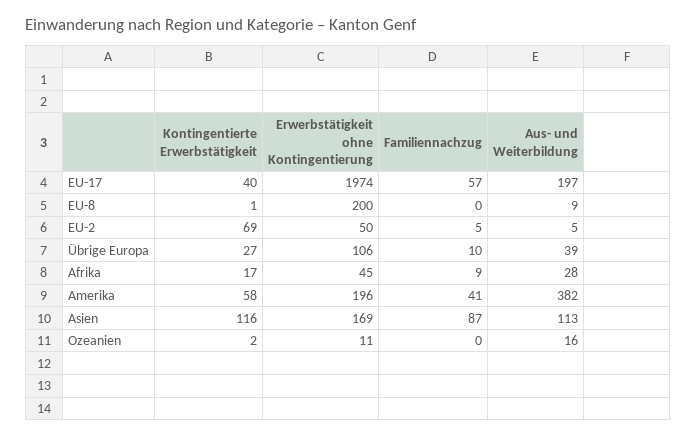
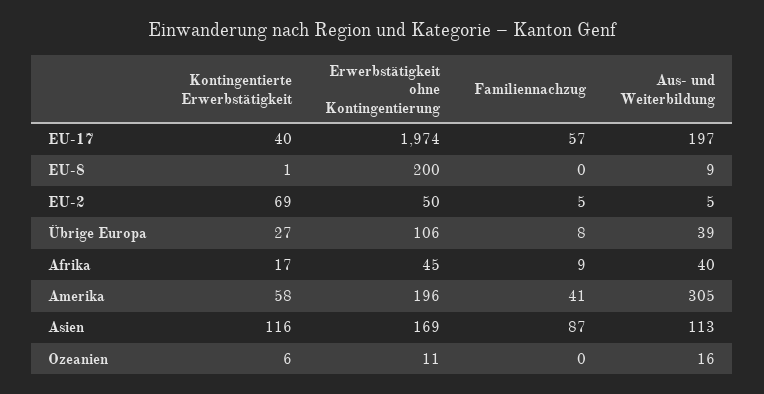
Familiennachzug, Übrige Europa: 10 -> 8
Aus- und Weiterbildung, Afrika: 28 -> 40
Aus- und Weiterbildung, Amerika: 382 -> 305
Kontingentierte Erwerbstätigkeit, Ozeanien: 2 -> 6

